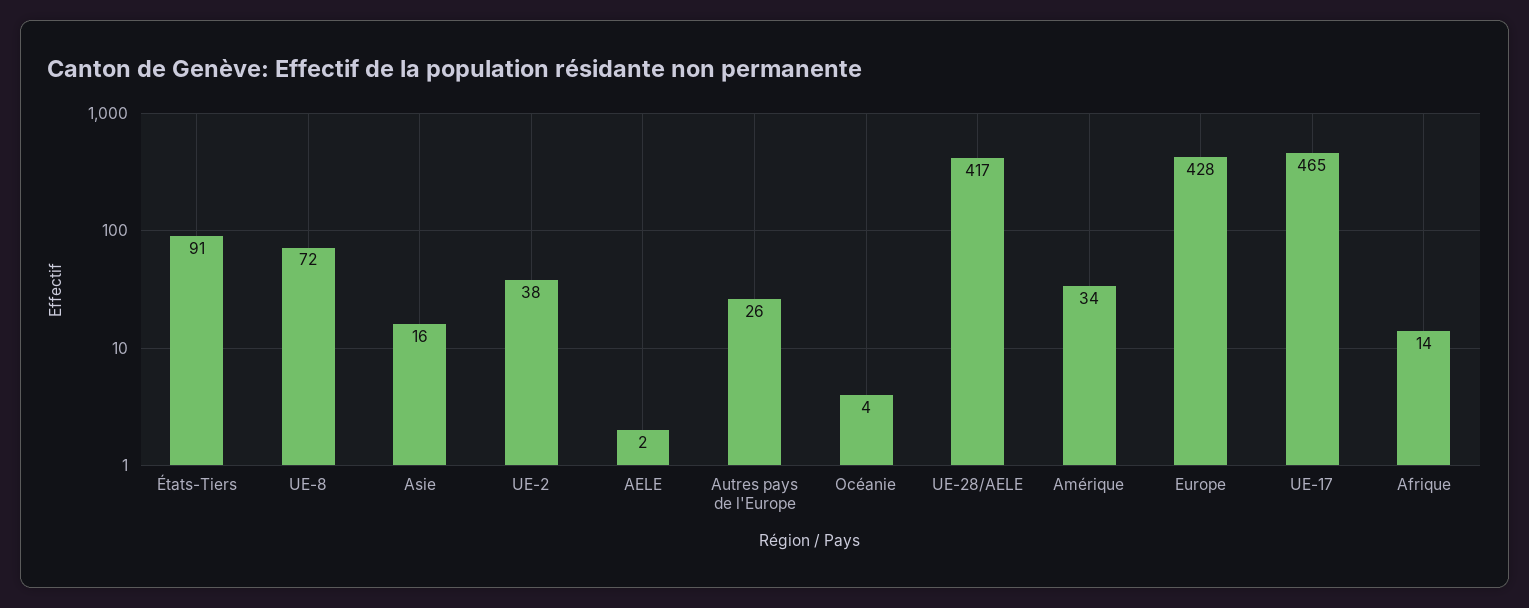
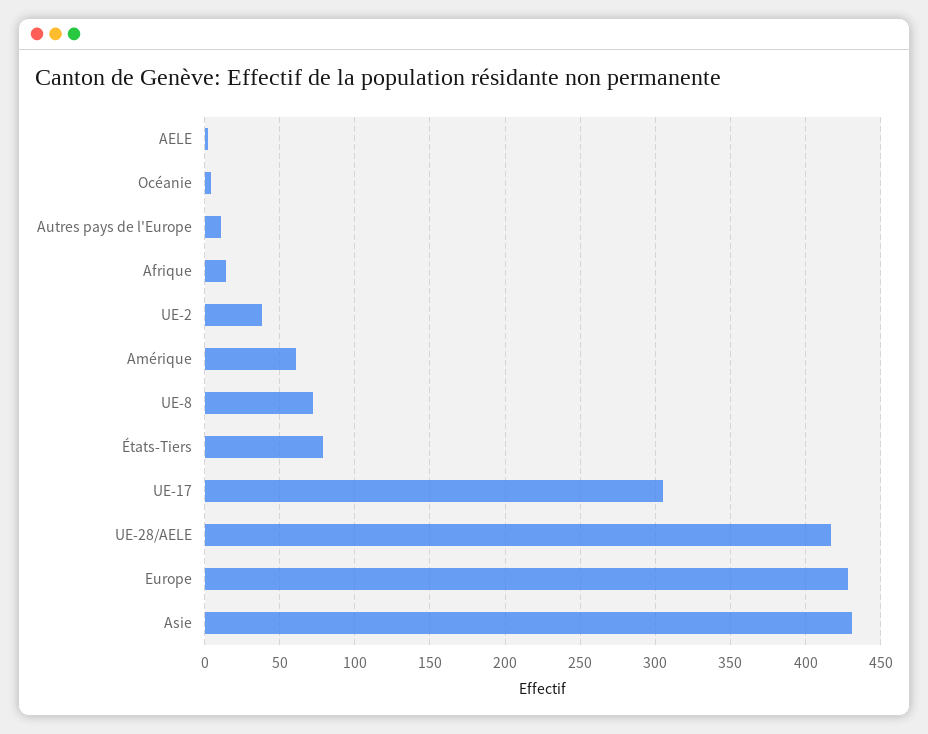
États-Tiers: 91 -> 80
Asie: 16 -> 430
Autres pays de l'Europe: 26 -> 10
Amérique: 34 -> 60
UE-17: 465 -> 305

